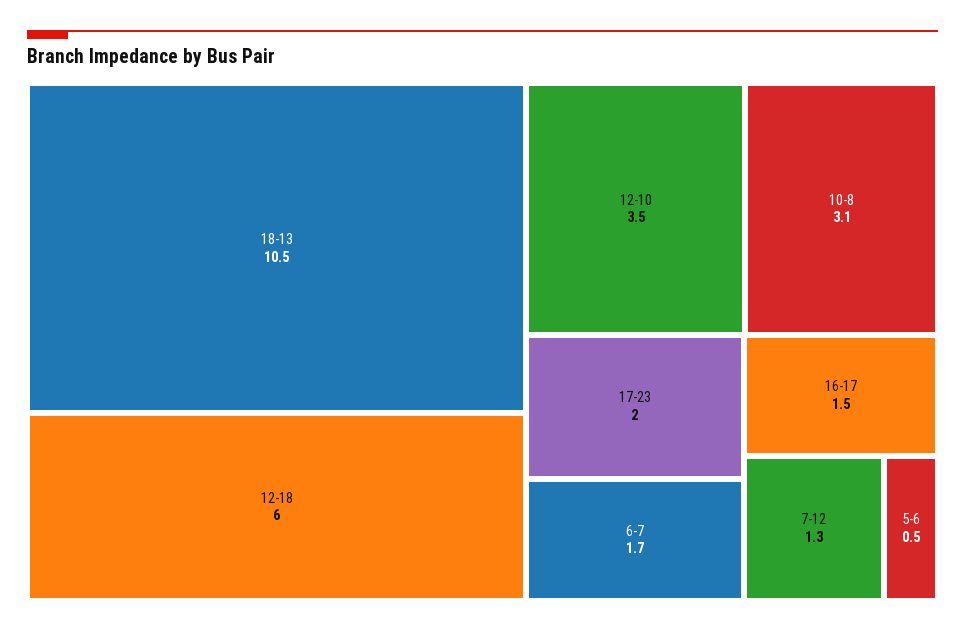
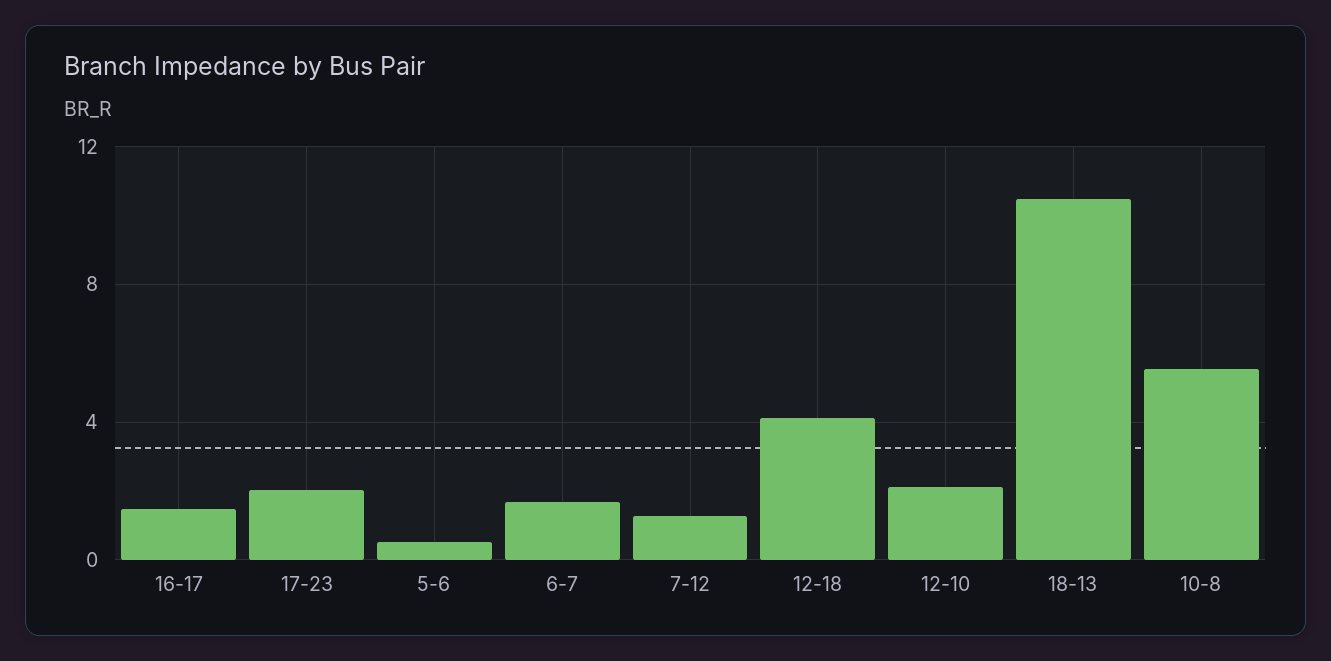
12-18: 6 -> 4
12-10: 3.5 -> 2
10-8: 3.1 -> 5.5

